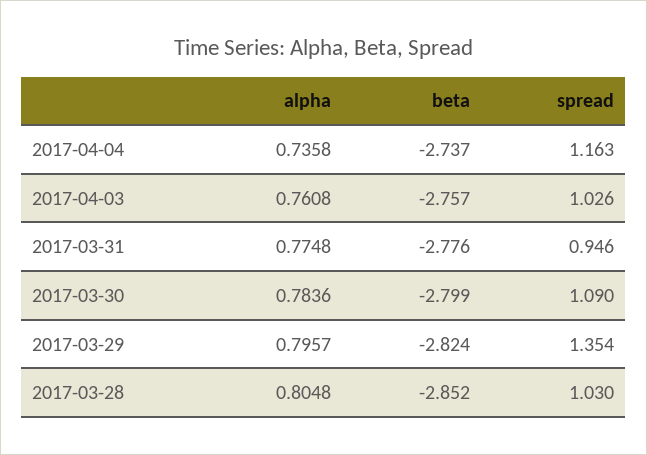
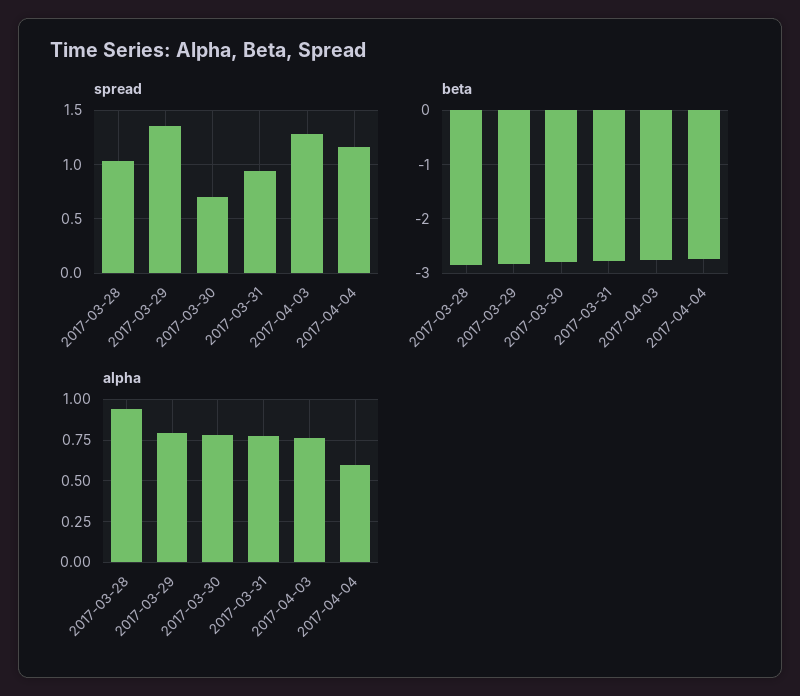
alpha, 2017-04-04: 0.7358 -> 0.6
spread, 2017-04-03: 1.026 -> 1.3
spread, 2017-03-30: 1.09 -> 0.7
alpha, 2017-03-28: 0.8048 -> 0.95

